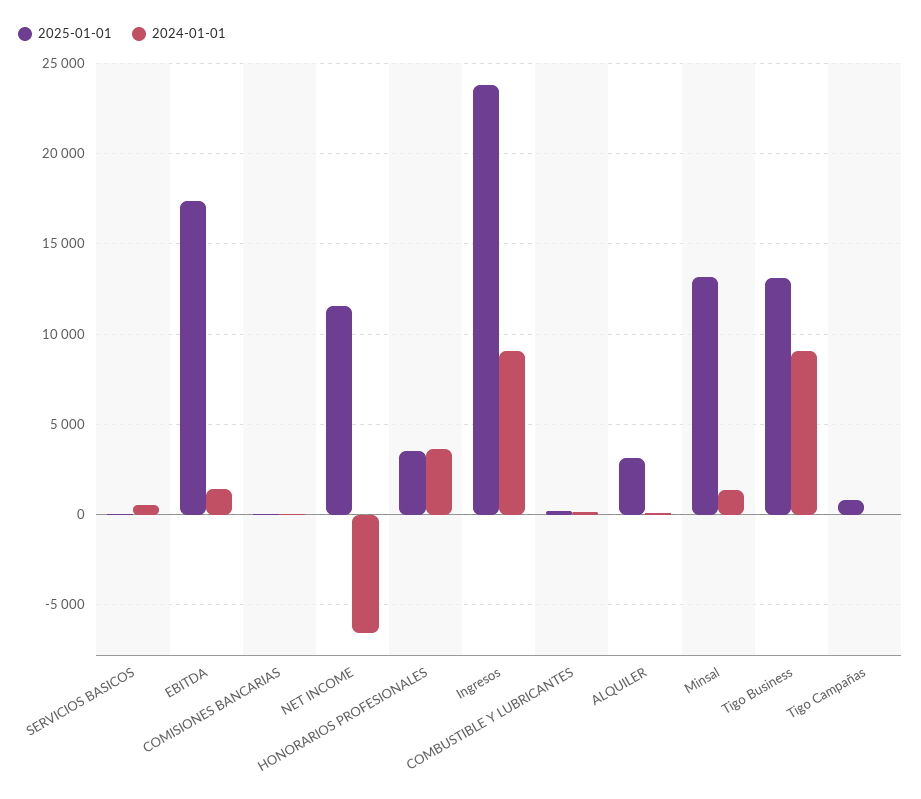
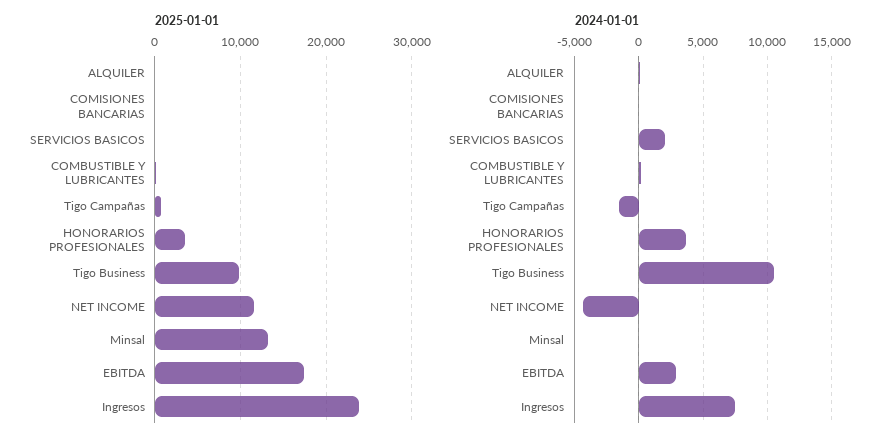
2024-01-01, SERVICIOS BASICOS: 500 -> 2000
2024-01-01, EBITDA: 1500 -> 3000
2024-01-01, NET INCOME: -6500 -> -4500
2024-01-01, Ingresos: 9000 -> 7500
2025-01-01, ALQUILER: 3000 -> 0
2024-01-01, Minsal: 1500 -> 0
2025-01-01, Tigo Business: 13000 -> 10000
2024-01-01, Tigo Business: 9000 -> 10500
2024-01-01, Tigo Campañas: 0 -> -1500

